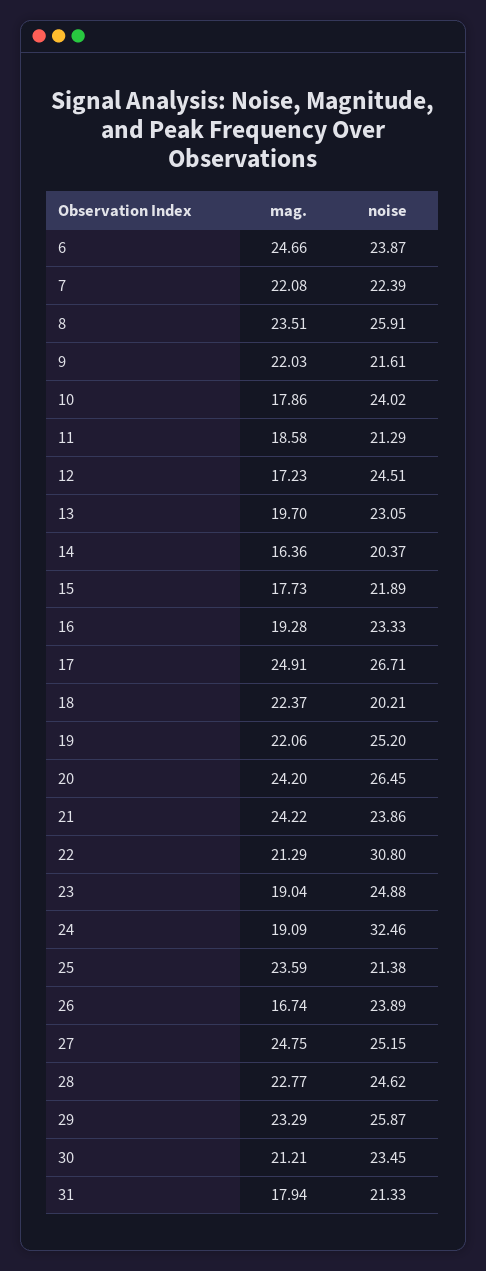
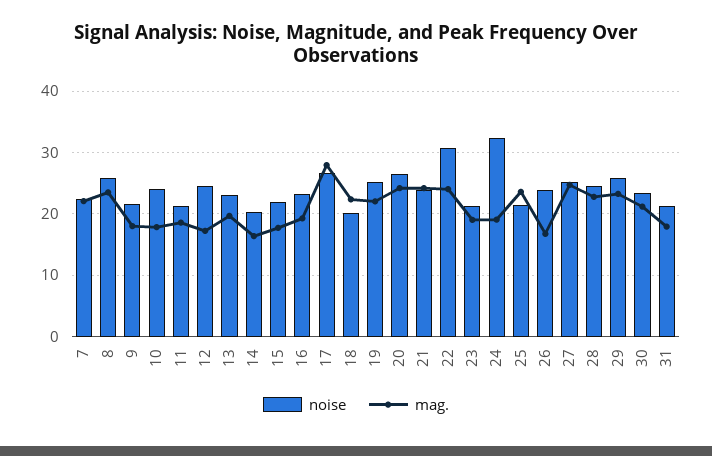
mag., 6: 24.66 -> none
noise, 6: 23.87 -> none
mag., 9: 22.03 -> 18
mag., 17: 24.91 -> 28
mag., 22: 21.29 -> 24
noise, 23: 24.88 -> 21

